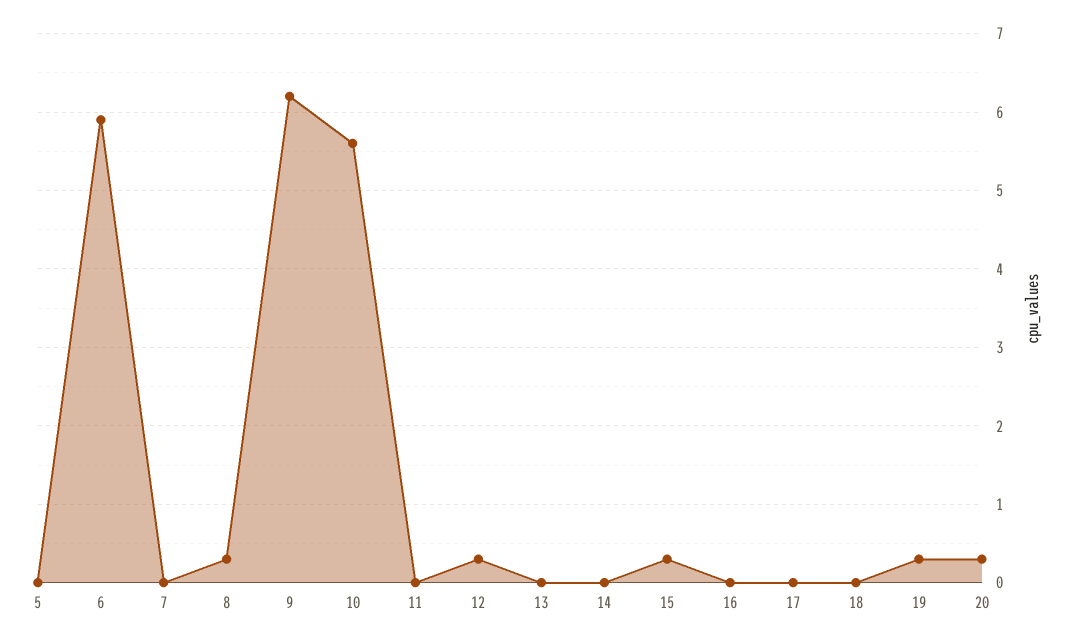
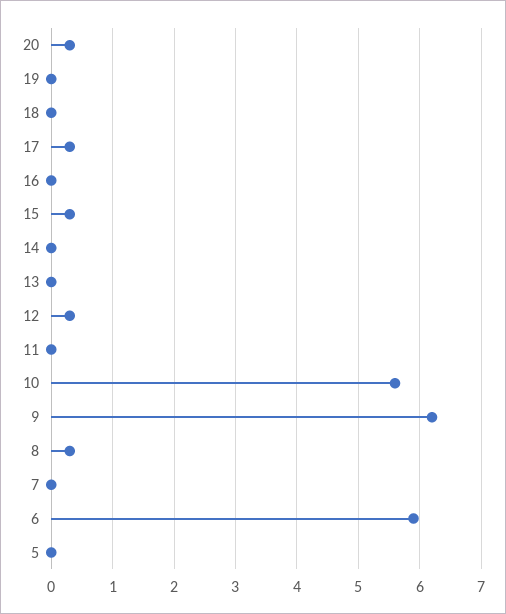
17: 0 -> 0.3
19: 0.3 -> 0

